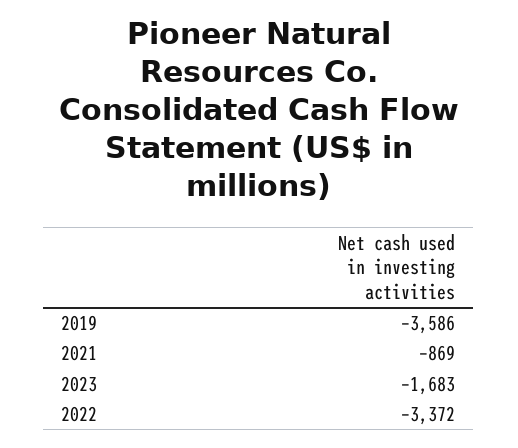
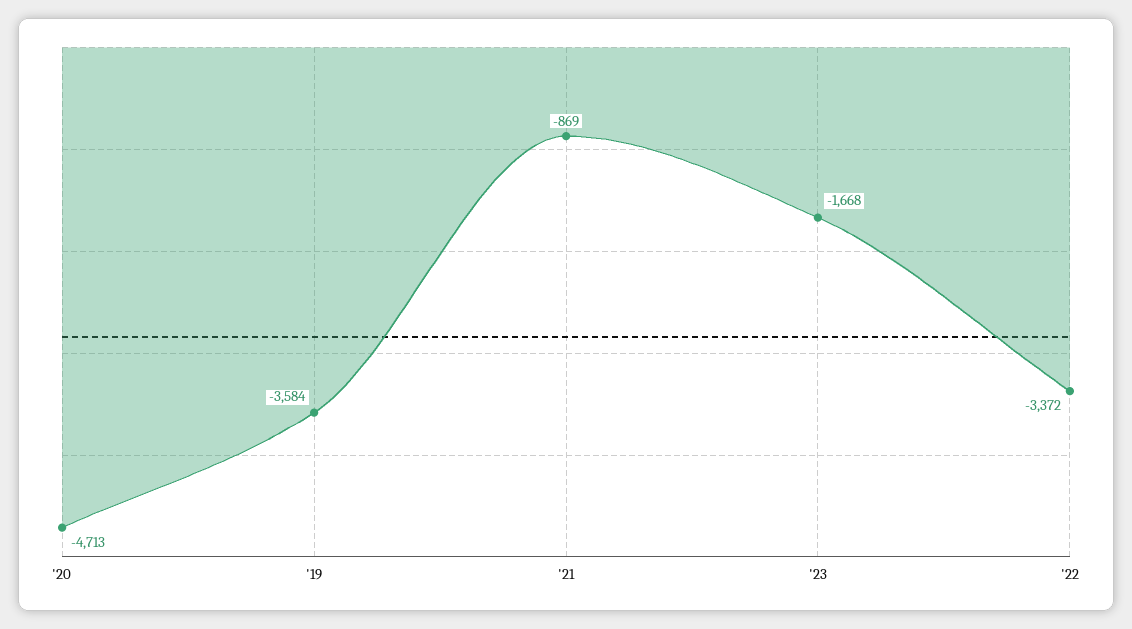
2019: -3586 -> -3584
2023: -1683 -> -1668
'20: none -> -4713

